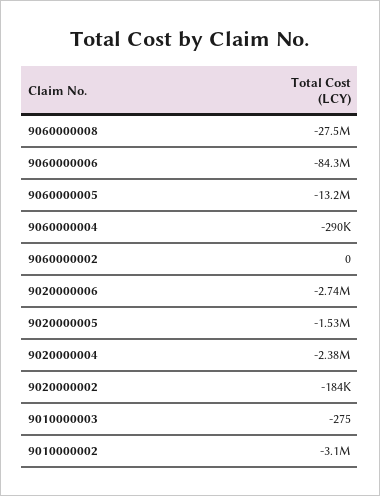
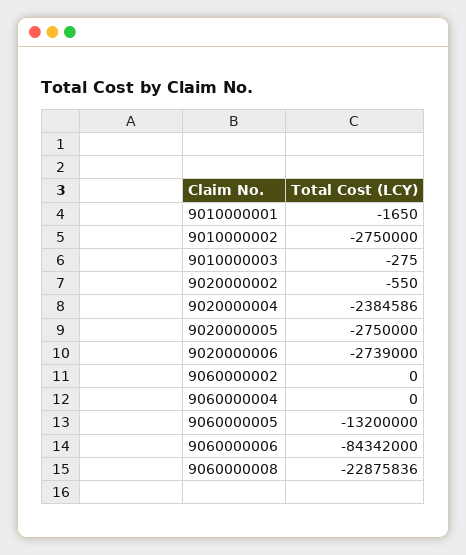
9060000008: -27500000 -> -22875836
9060000004: -290000 -> 0
9020000005: -1530000 -> -2750000
9020000002: -184000 -> -550
9010000002: -3100000 -> -2750000
9010000001: none -> -1650

